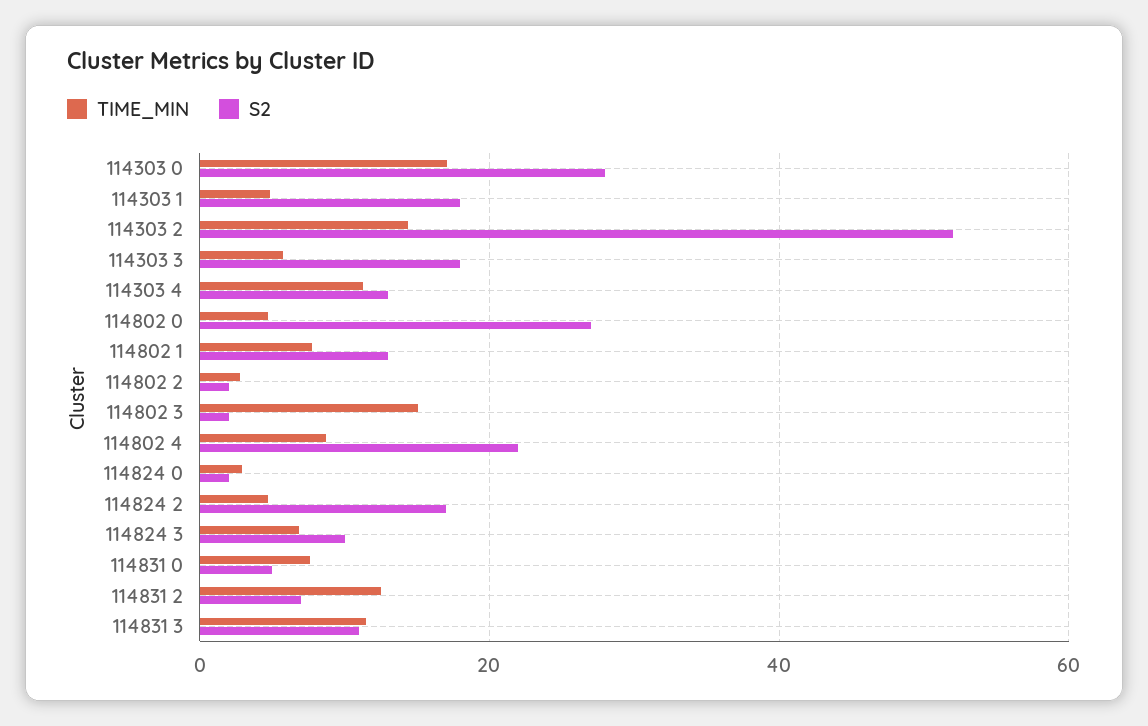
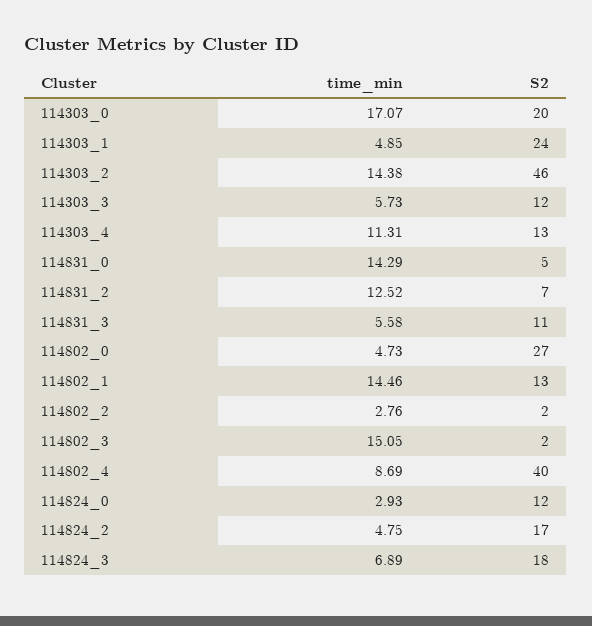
S2, 114303 0: 28 -> 20
S2, 114303 1: 18 -> 24
S2, 114303 2: 52 -> 46
S2, 114303 3: 18 -> 12
TIME_MIN, 114802 1: 8 -> 14.46
S2, 114802 4: 22 -> 40
S2, 114824 0: 2 -> 12
S2, 114824 3: 10 -> 18
TIME_MIN, 114831 0: 8 -> 14.29
TIME_MIN, 114831 3: 12 -> 5.58

